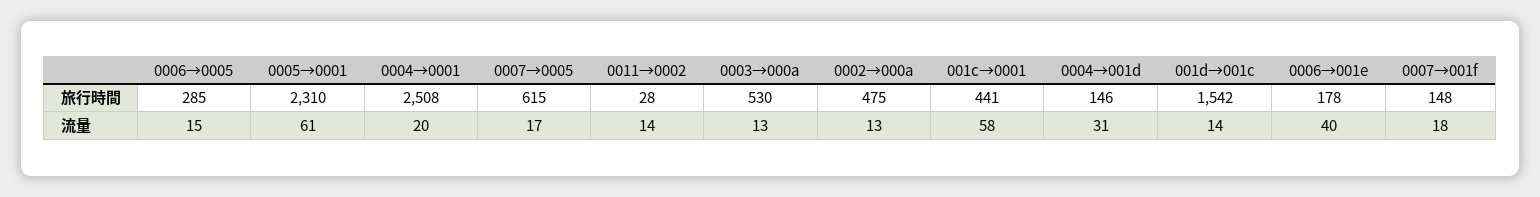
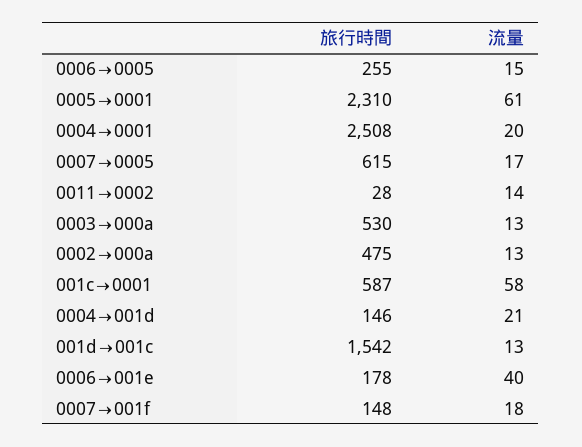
0006→0005, 旅行時間: 285 -> 255
001c→0001, 旅行時間: 441 -> 587
0004→001d, 流量: 31 -> 21
001d→001c, 流量: 14 -> 13

